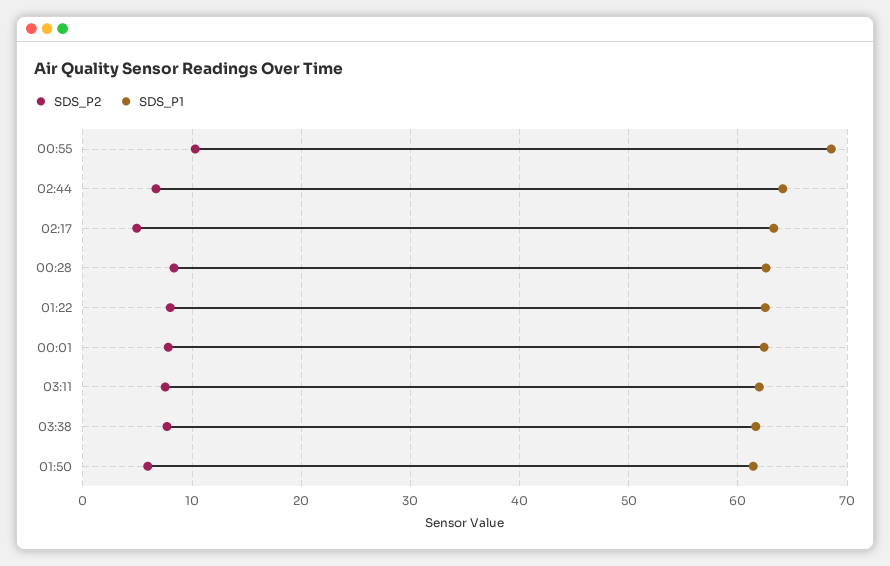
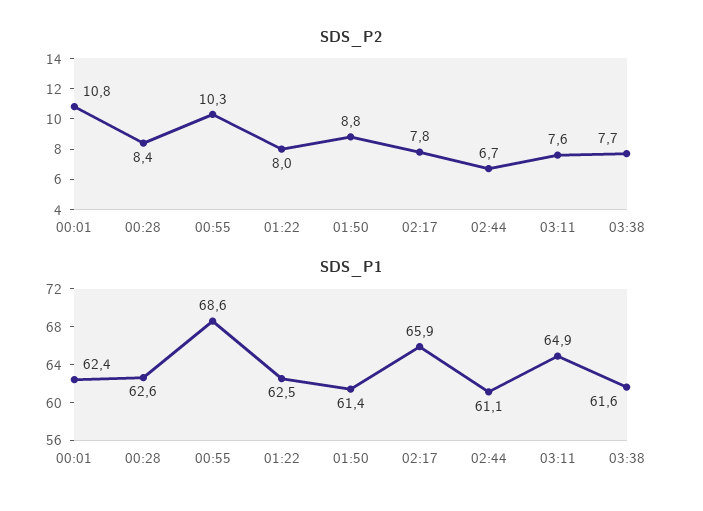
SDS_P1, 02:44: 64 -> 61.1
SDS_P2, 02:17: 5 -> 7.8
SDS_P1, 02:17: 63 -> 65.9
SDS_P2, 00:01: 8 -> 10.8
SDS_P1, 03:11: 62 -> 64.9
SDS_P2, 01:50: 6 -> 8.8

